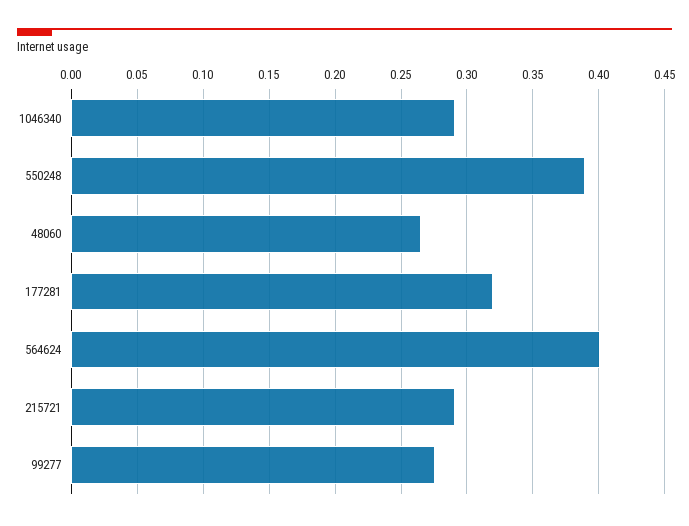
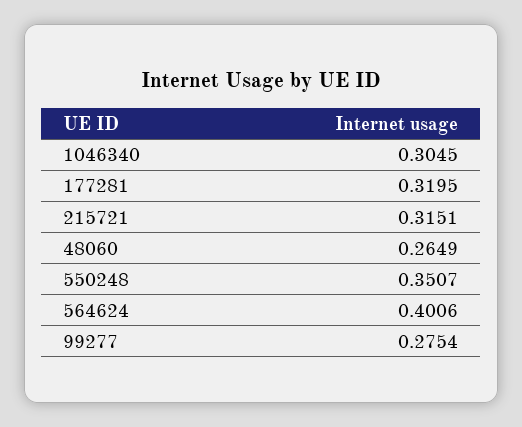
1046340: 0.29 -> 0.3045
550248: 0.39 -> 0.3507
215721: 0.29 -> 0.3151

